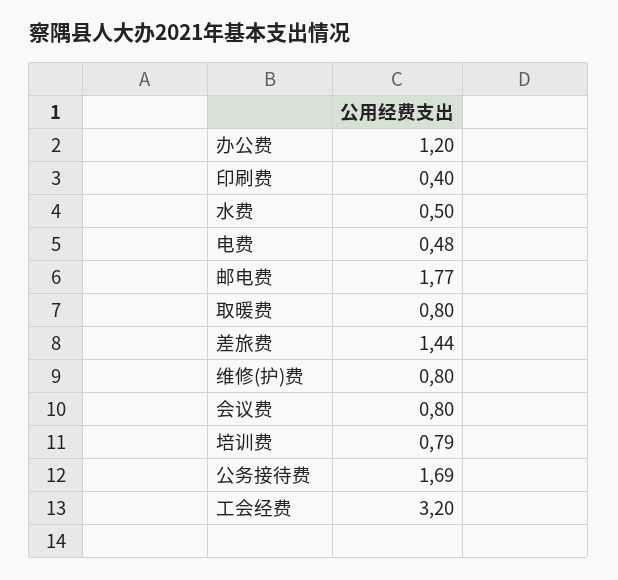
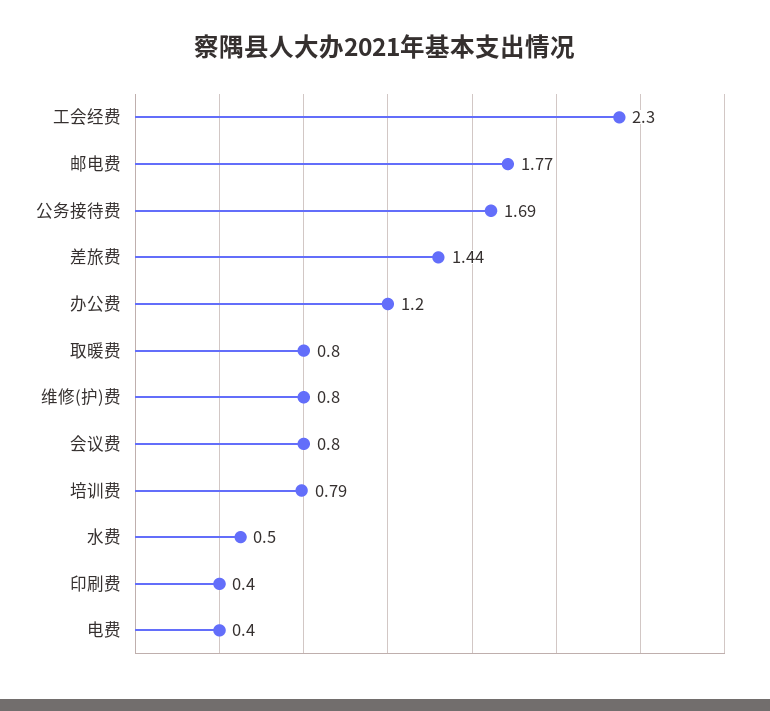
电费: 0.48 -> 0.4
工会经费: 3.2 -> 2.3

